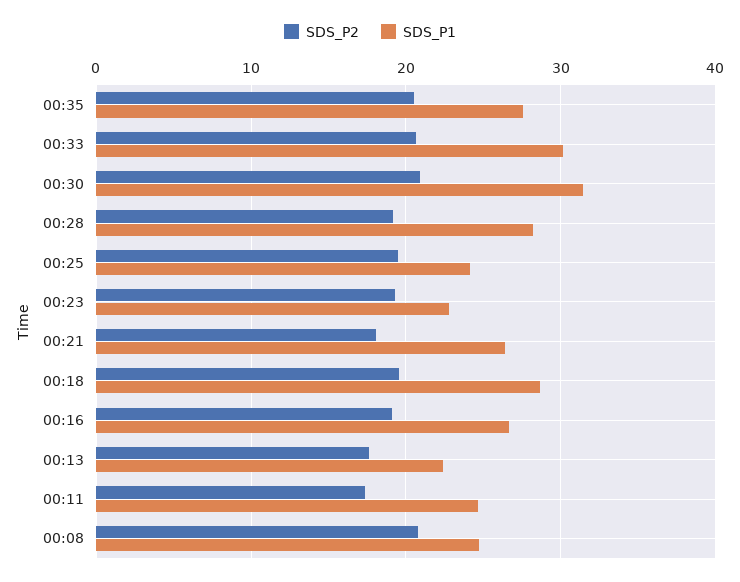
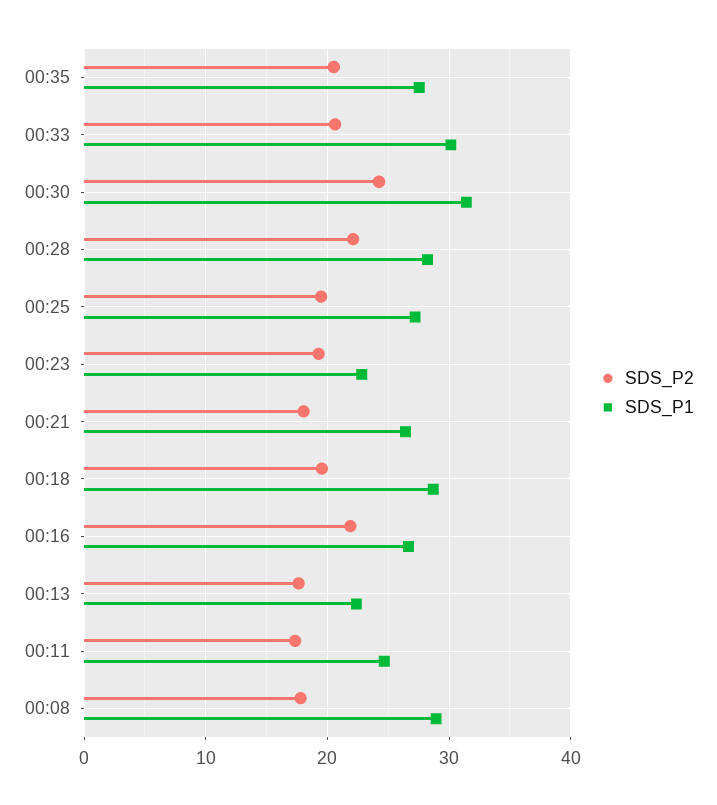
SDS_P2, 00:30: 21 -> 24
SDS_P2, 00:28: 19 -> 22
SDS_P1, 00:25: 24 -> 27
SDS_P2, 00:16: 19 -> 22
SDS_P2, 00:08: 21 -> 18
SDS_P1, 00:08: 25 -> 29

